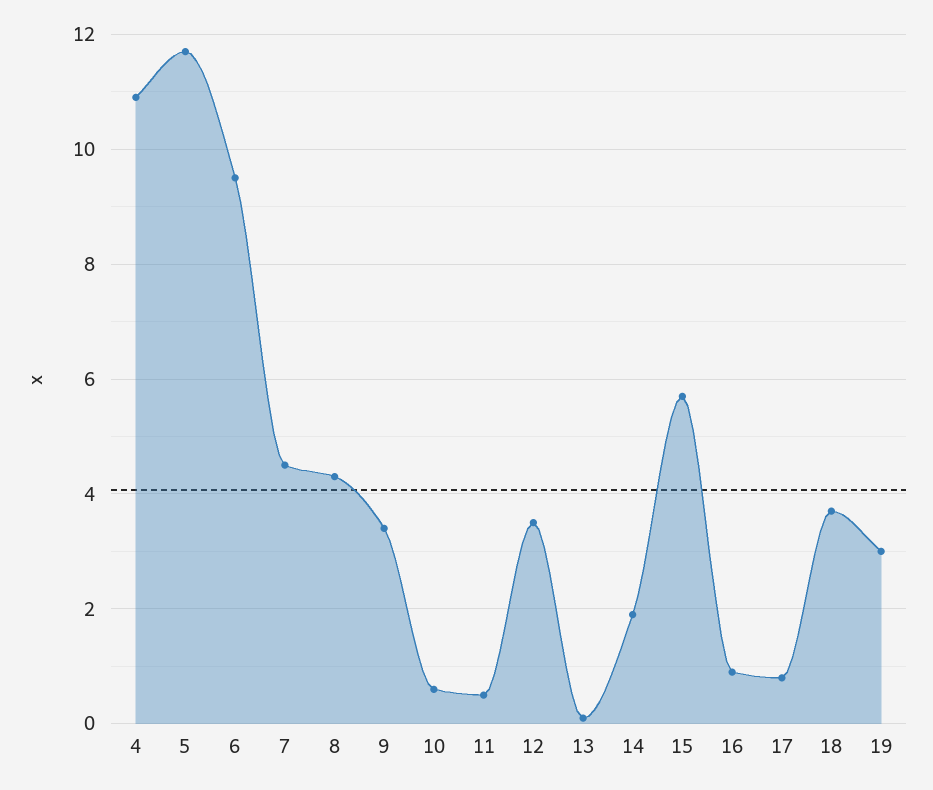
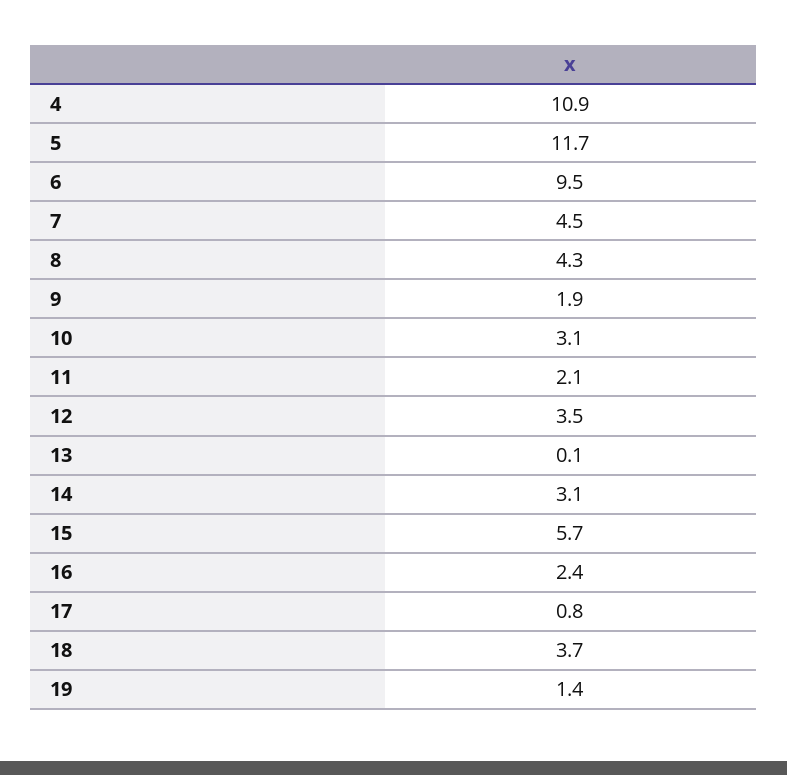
9: 3.5 -> 1.9
10: 0.5 -> 3.1
11: 0.5 -> 2.1
14: 2 -> 3.1
16: 1 -> 2.4
19: 3 -> 1.4

